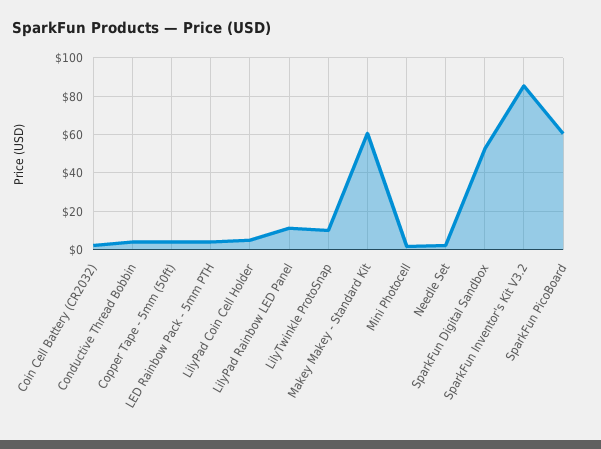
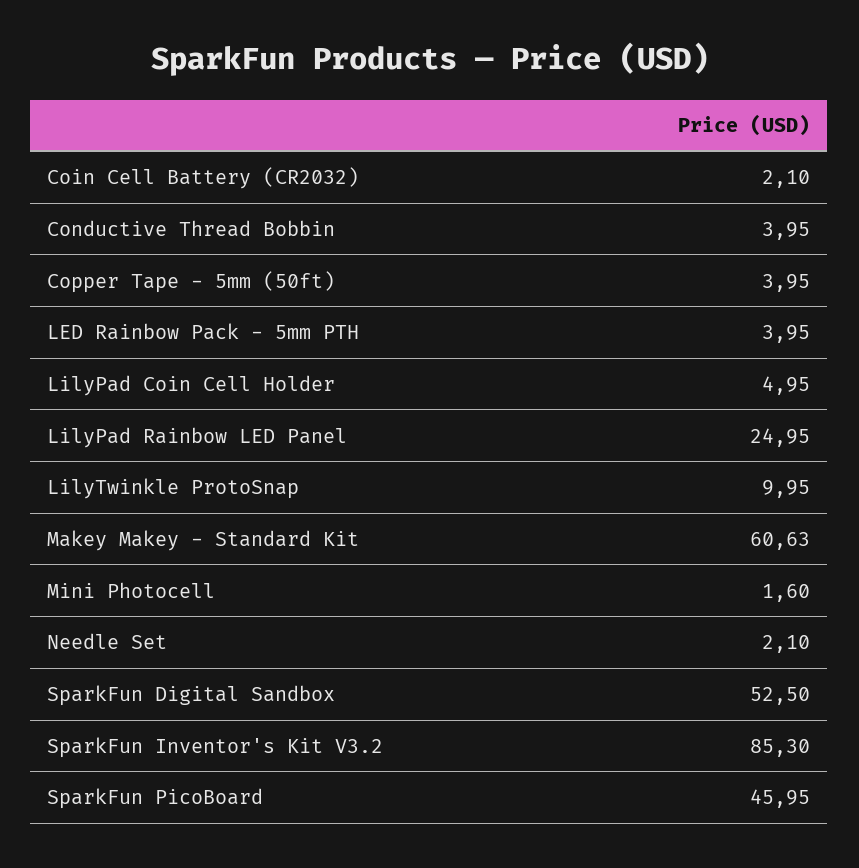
LilyPad Rainbow LED Panel: 10 -> 24.95
SparkFun PicoBoard: 60 -> 45.95

